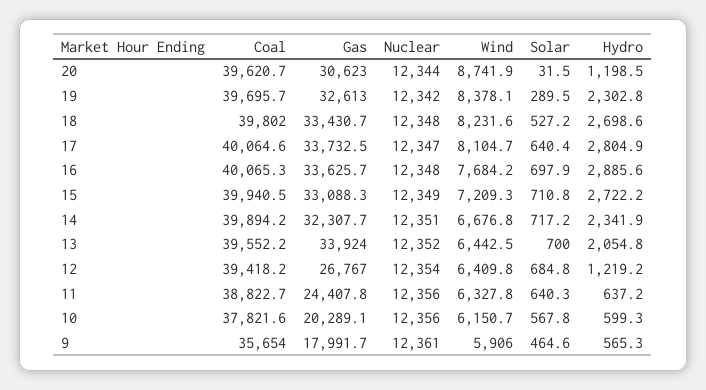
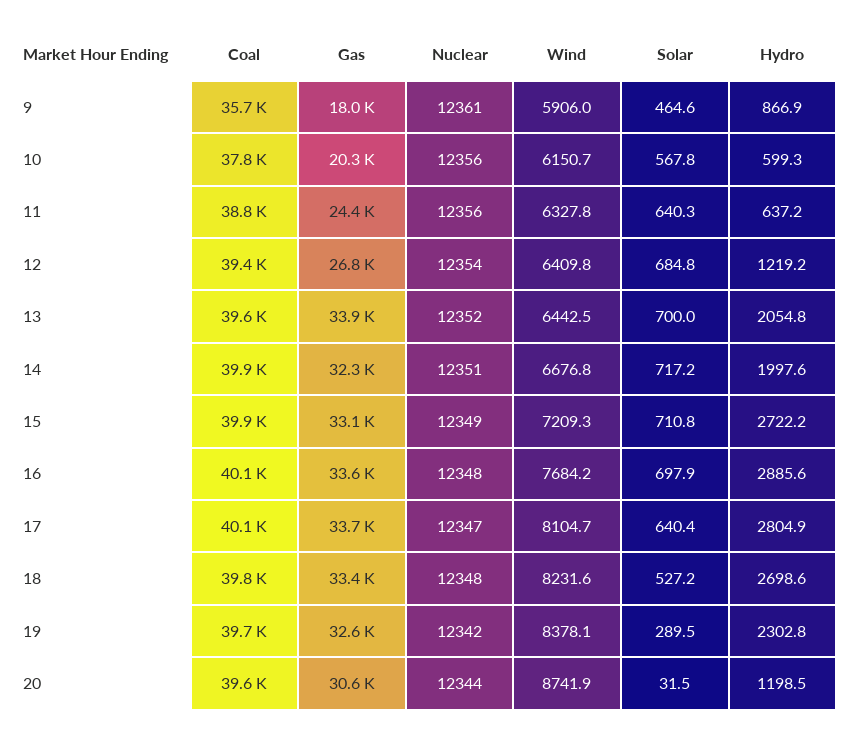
Hydro, 14: 2341.9 -> 1997.6
Hydro, 9: 565.3 -> 866.9

